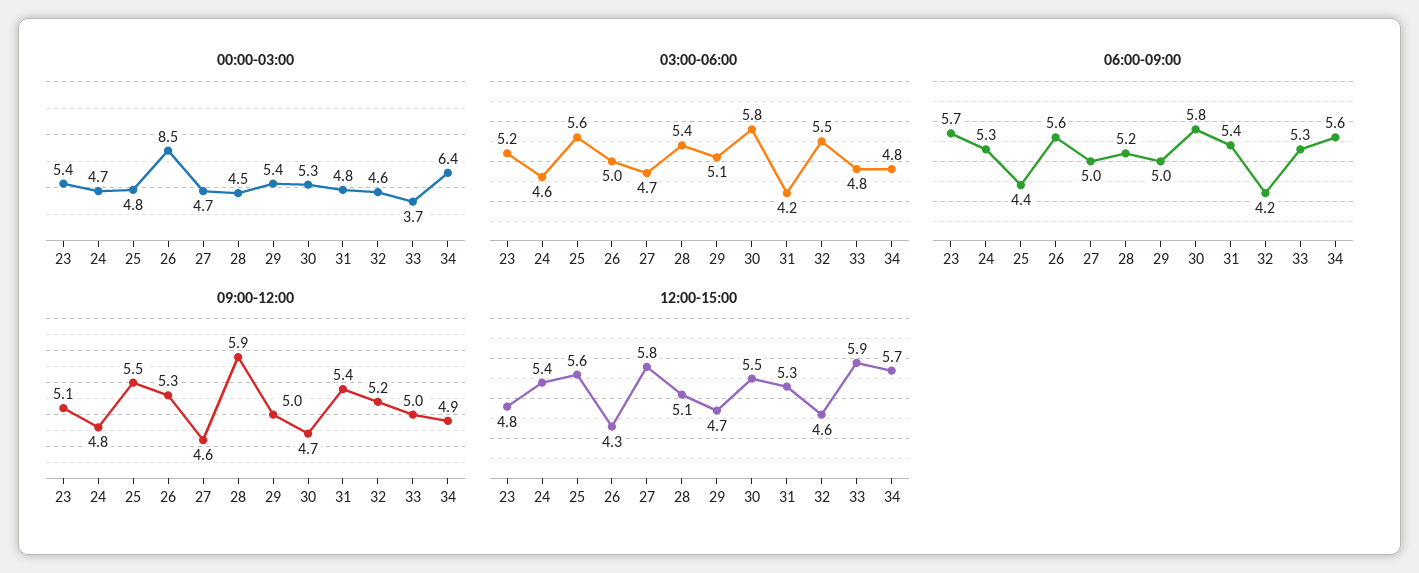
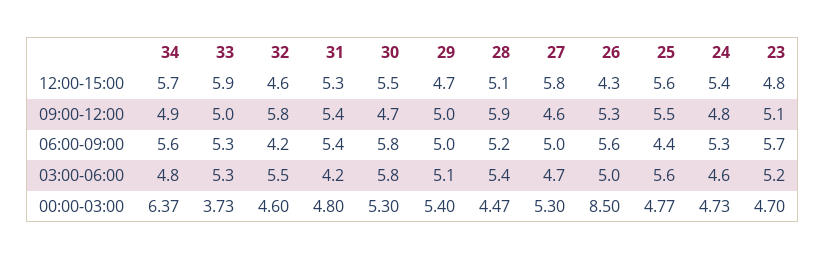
00:00-03:00, 23: 5.4 -> 4.7
00:00-03:00, 27: 4.7 -> 5.3
03:00-06:00, 33: 4.8 -> 5.3
09:00-12:00, 32: 5.2 -> 5.8

